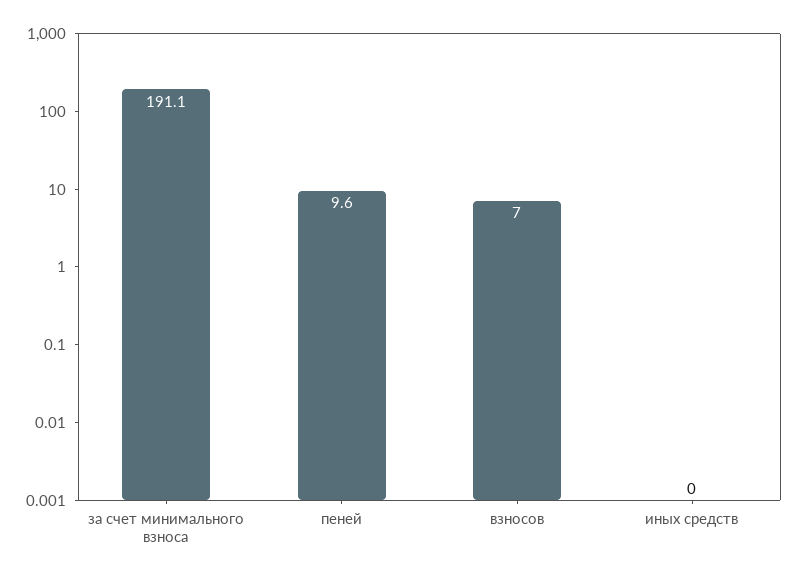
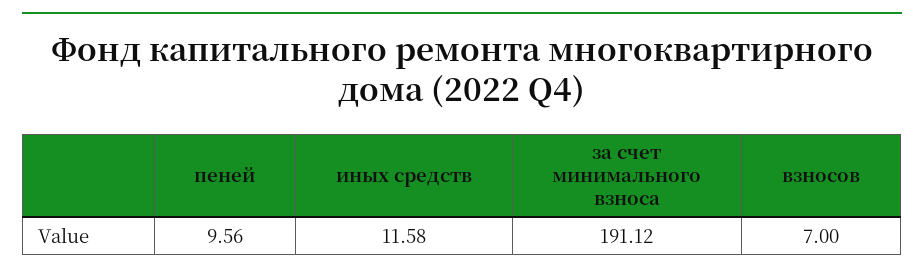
иных средств: 0 -> 11.58

